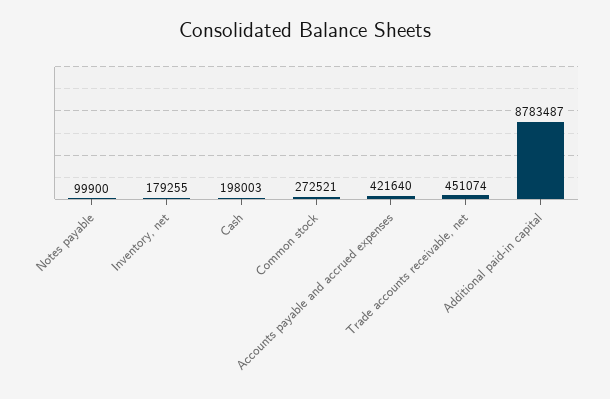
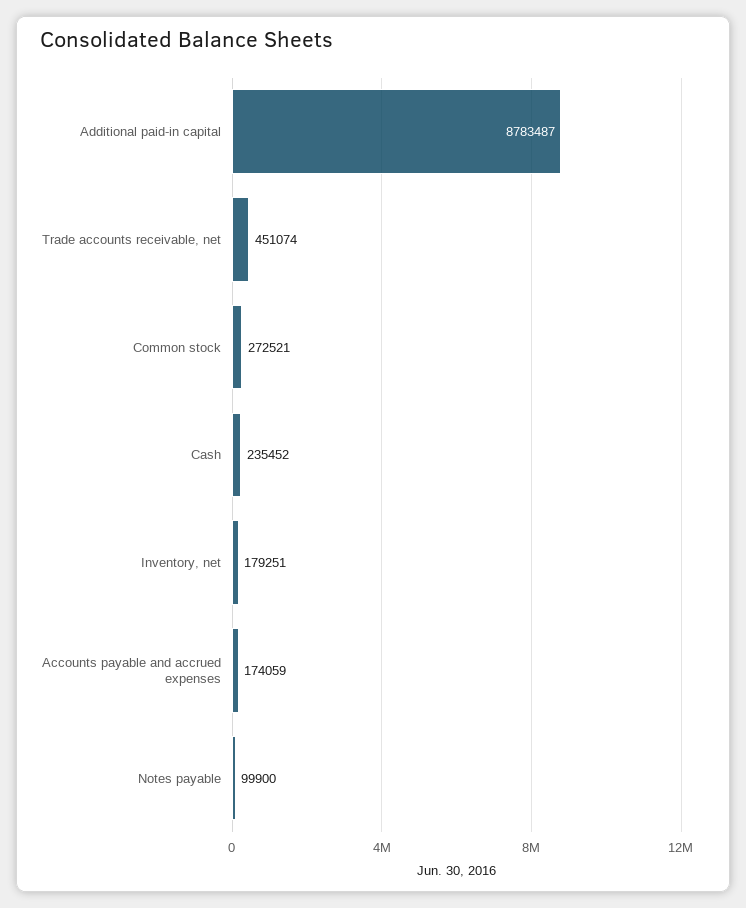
Inventory, net: 179255 -> 179251
Cash: 198003 -> 235452
Accounts payable and accrued expenses: 421640 -> 174059

